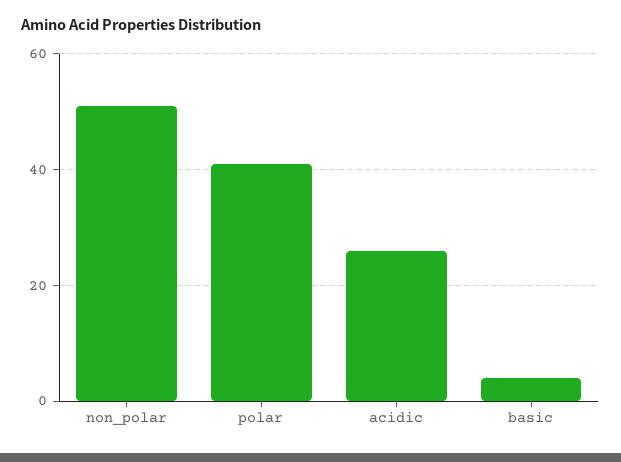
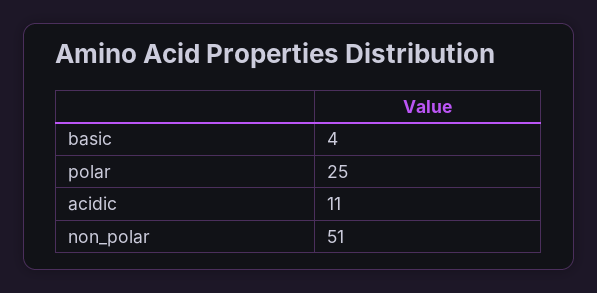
polar: 40 -> 25
acidic: 25 -> 11

